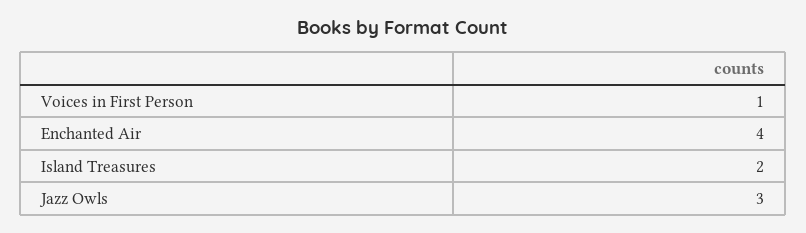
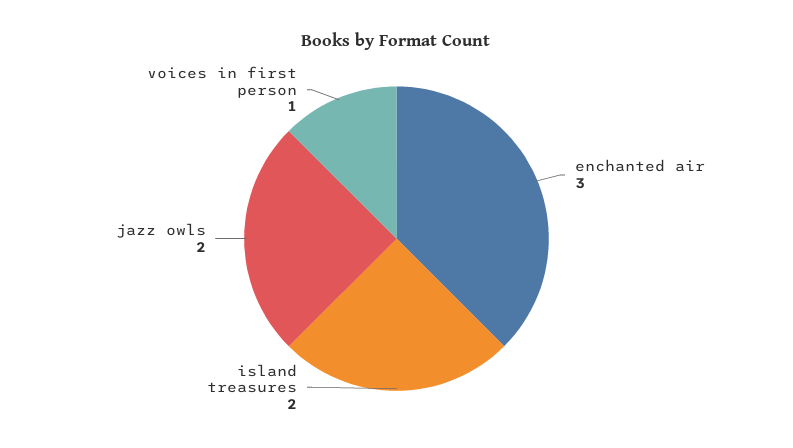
Enchanted Air: 4 -> 3
Jazz Owls: 3 -> 2

